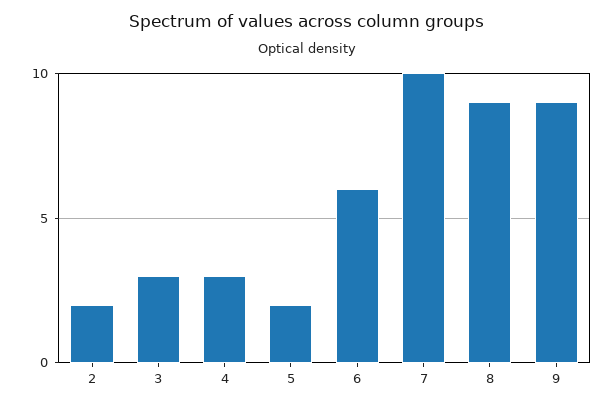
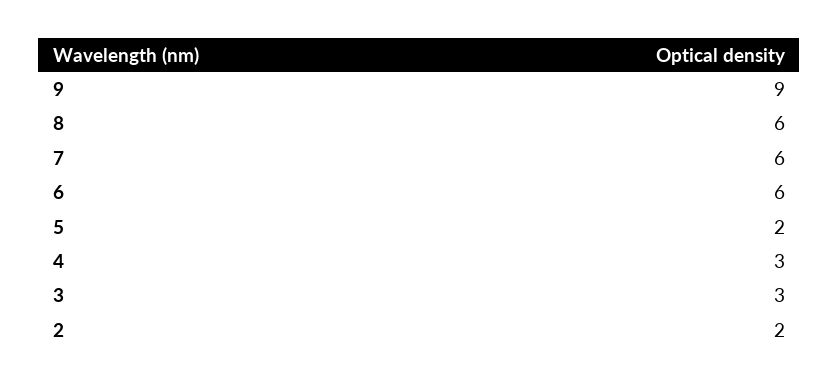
7: 10 -> 6
8: 9 -> 6

